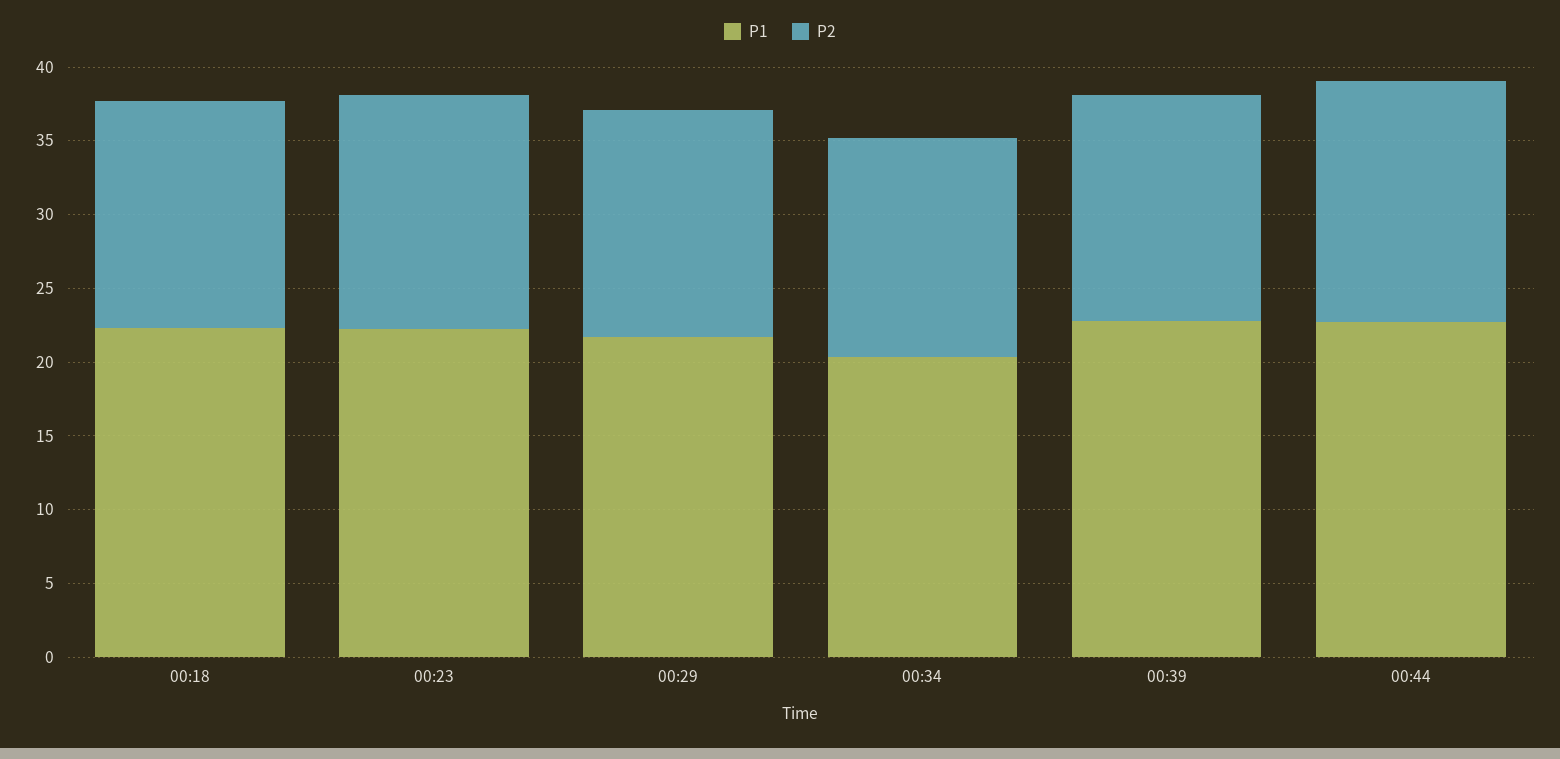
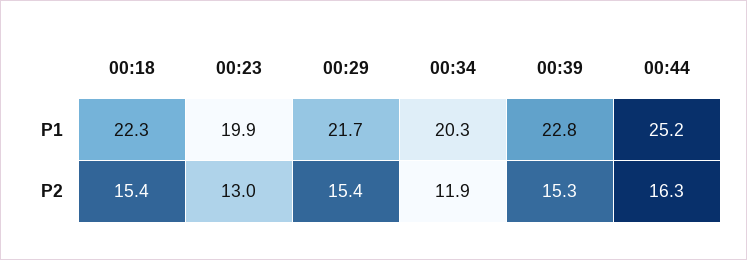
P1, 00:23: 22 -> 19.9
P2, 00:23: 16 -> 13
P2, 00:34: 15 -> 11.9
P1, 00:44: 23 -> 25.2

